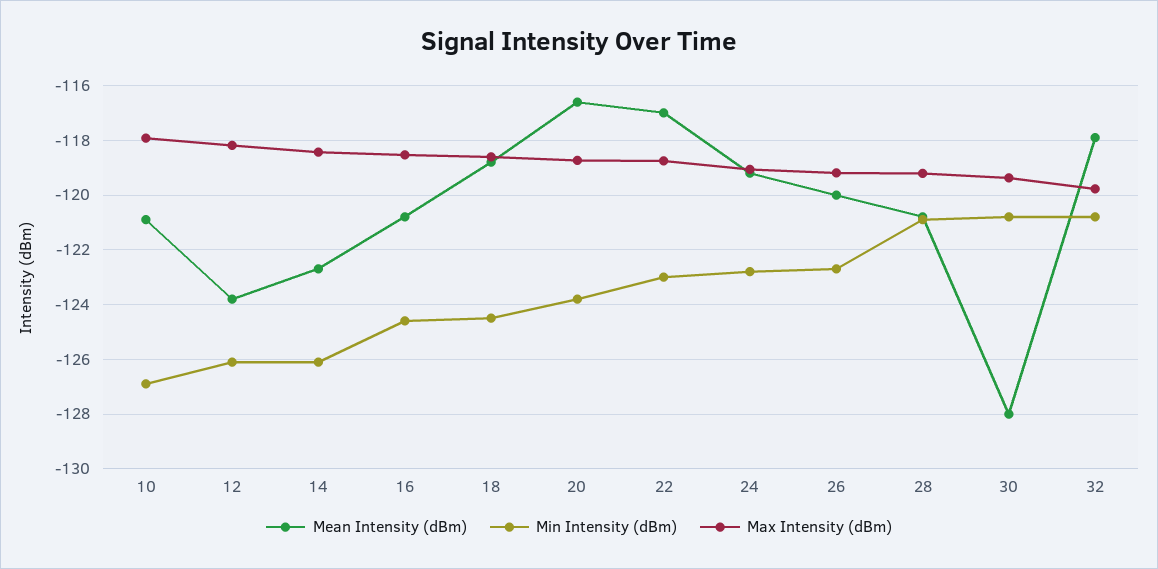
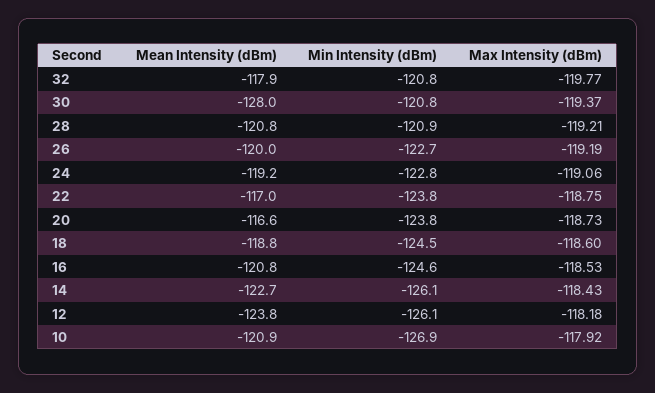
Min Intensity (dBm), 22: -123 -> -123.8

